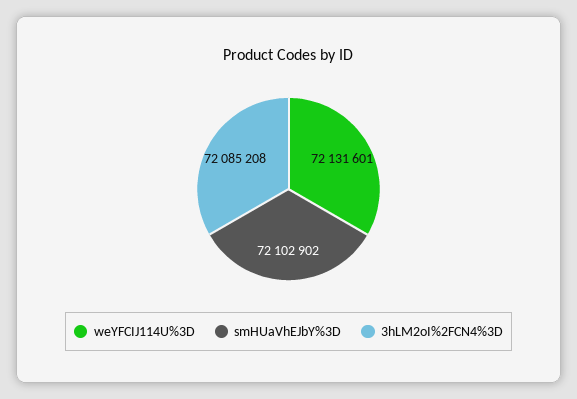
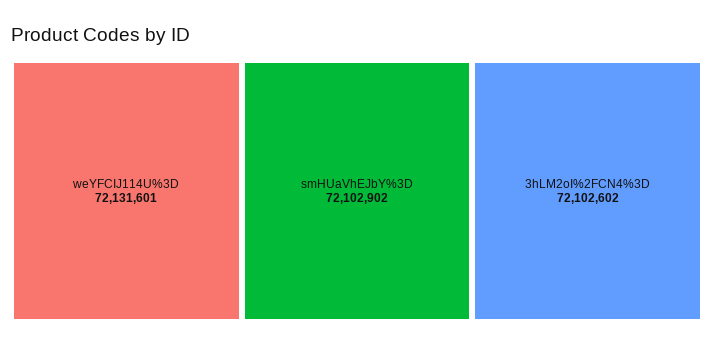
3hLM2oI%2FCN4%3D: 72085208 -> 72102602

